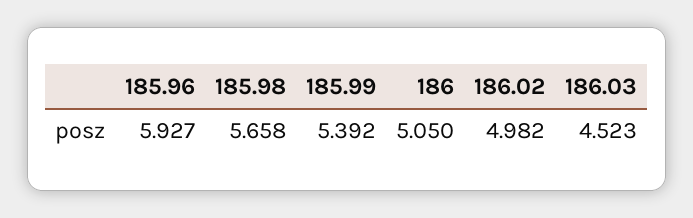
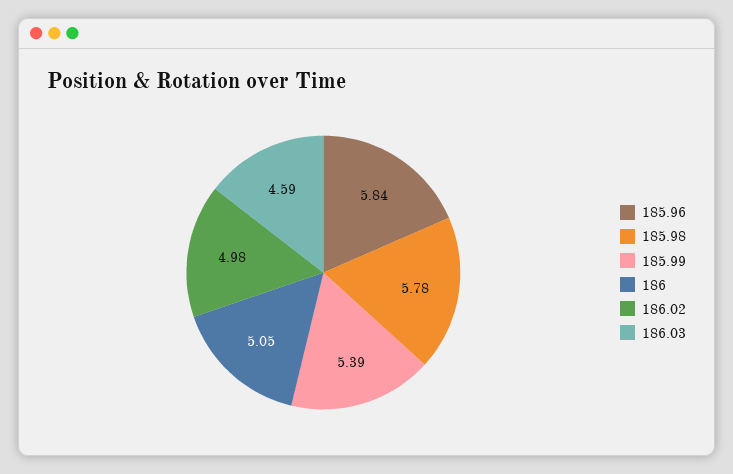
185.96: 5.927 -> 5.84
185.98: 5.658 -> 5.78
186.03: 4.523 -> 4.59

